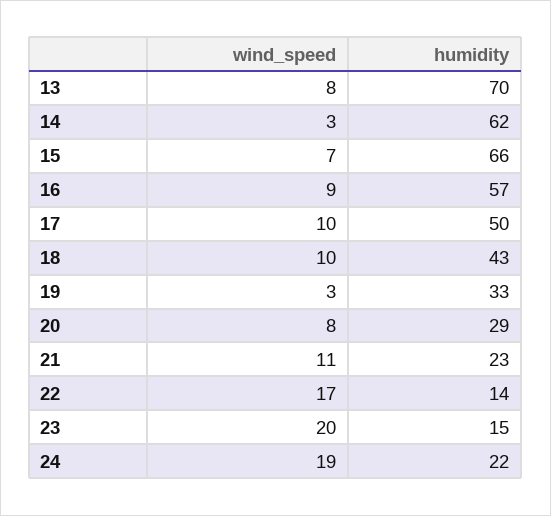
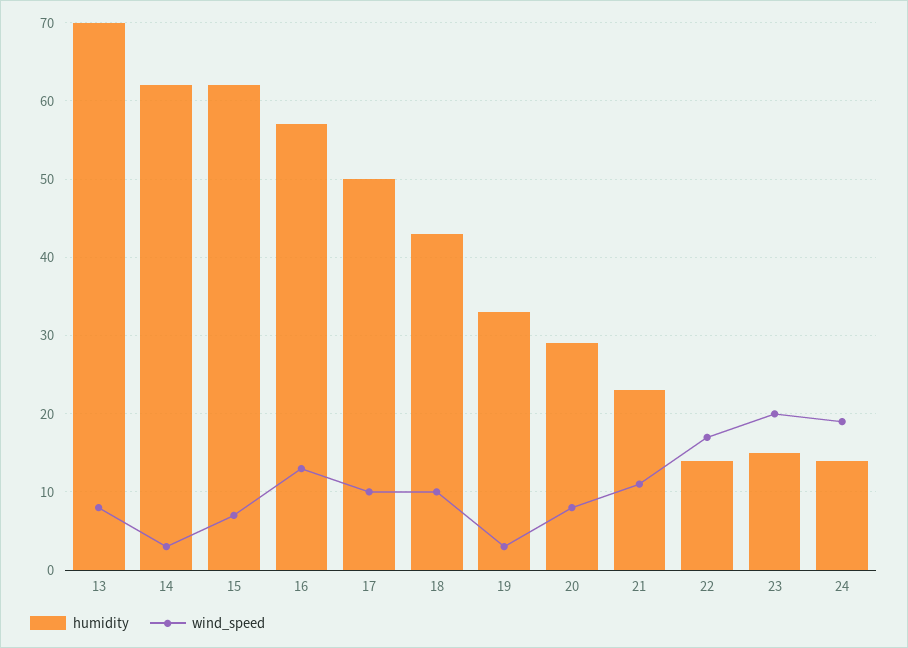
humidity, 15: 66 -> 62
wind_speed, 16: 9 -> 13
humidity, 24: 22 -> 14

